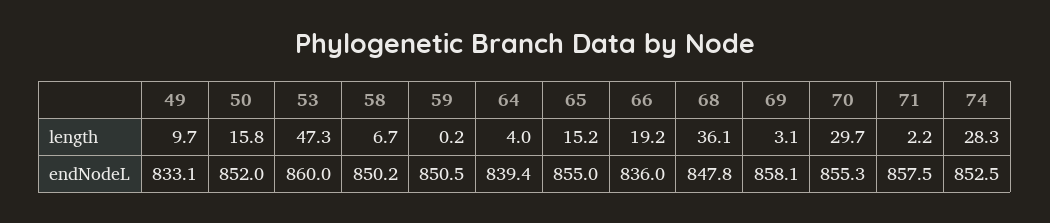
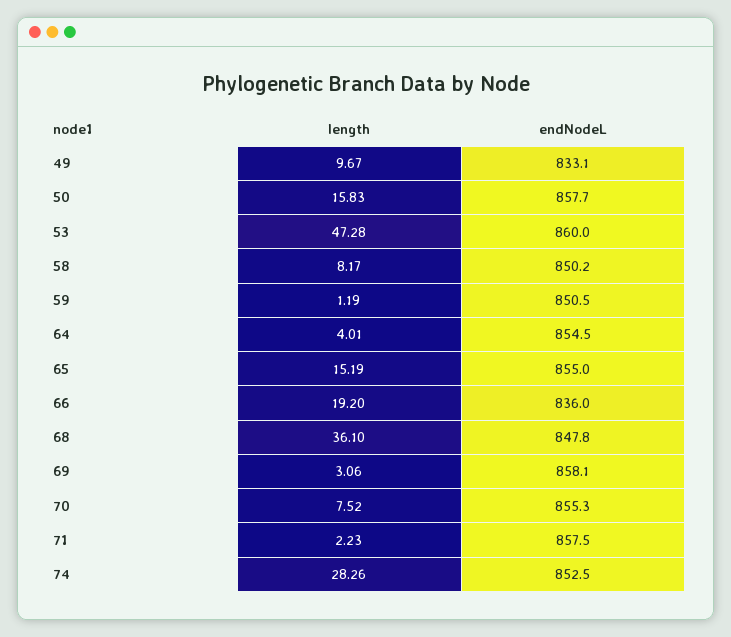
58, length: 6.7 -> 8.17
59, length: 0.2 -> 1.19
70, length: 29.7 -> 7.52
50, endNodeL: 852 -> 857.7
64, endNodeL: 839.4 -> 854.5

